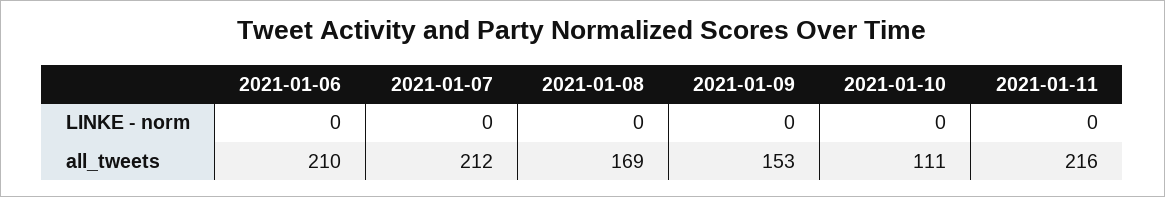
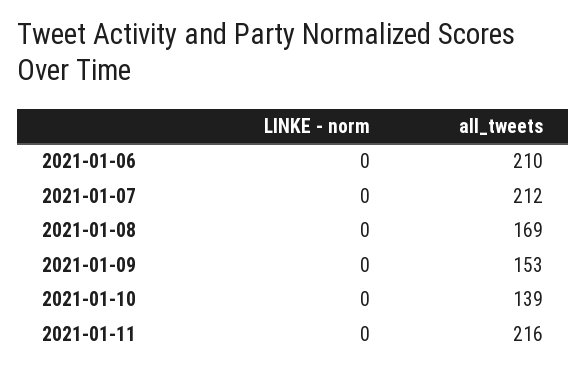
2021-01-10, all_tweets: 111 -> 139

